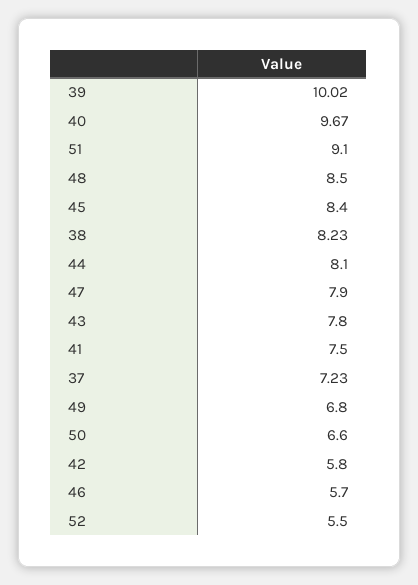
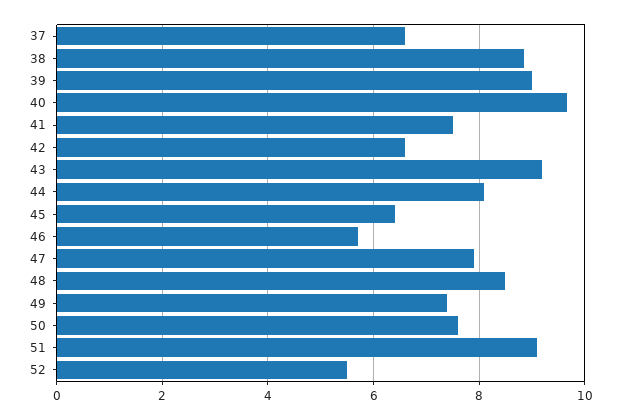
39: 10.02 -> 9
45: 8.4 -> 6.4
38: 8.23 -> 8.8
43: 7.8 -> 9.2
37: 7.23 -> 6.6
49: 6.8 -> 7.4
50: 6.6 -> 7.6
42: 5.8 -> 6.6

